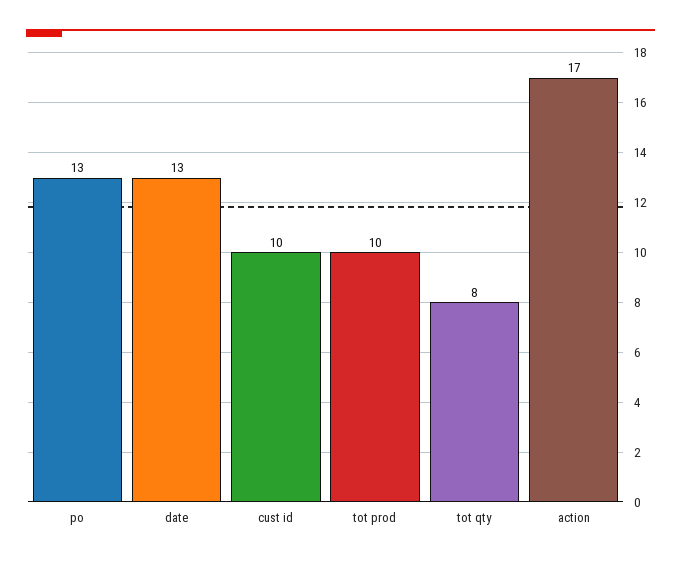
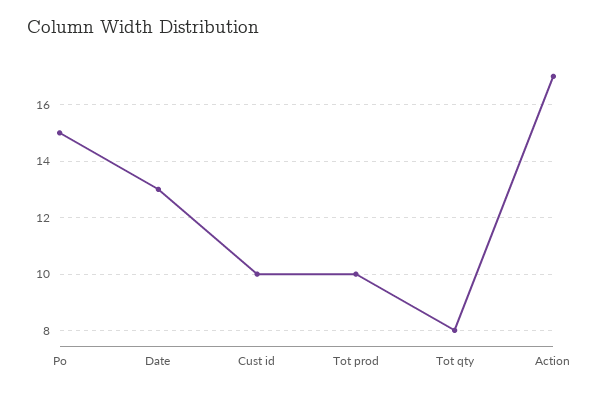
po: 13 -> 15

